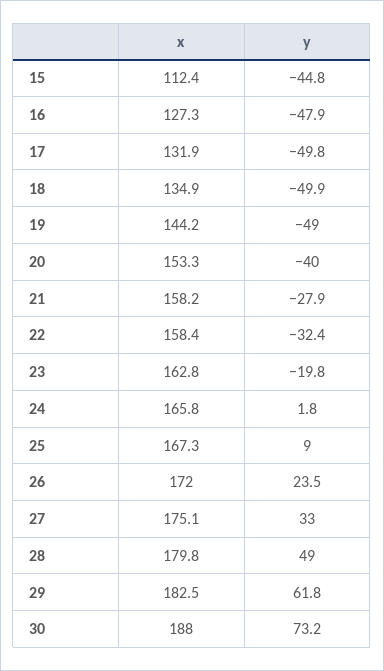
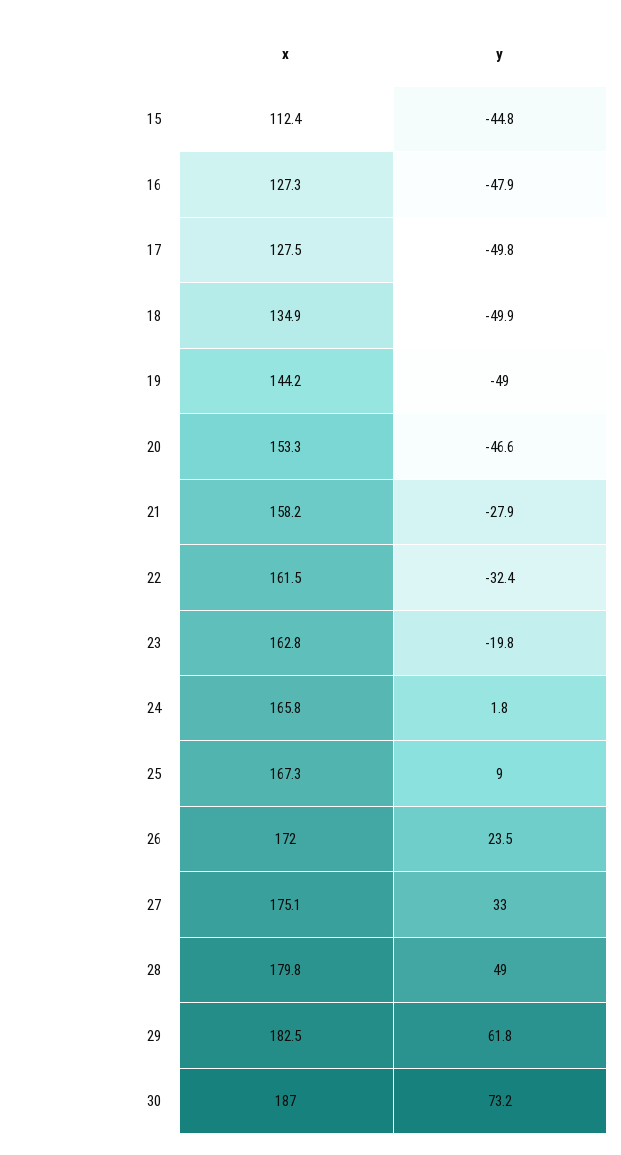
x, 17: 131.9 -> 127.5
y, 20: -40 -> -46.6
x, 22: 158.4 -> 161.5
x, 30: 188 -> 187

